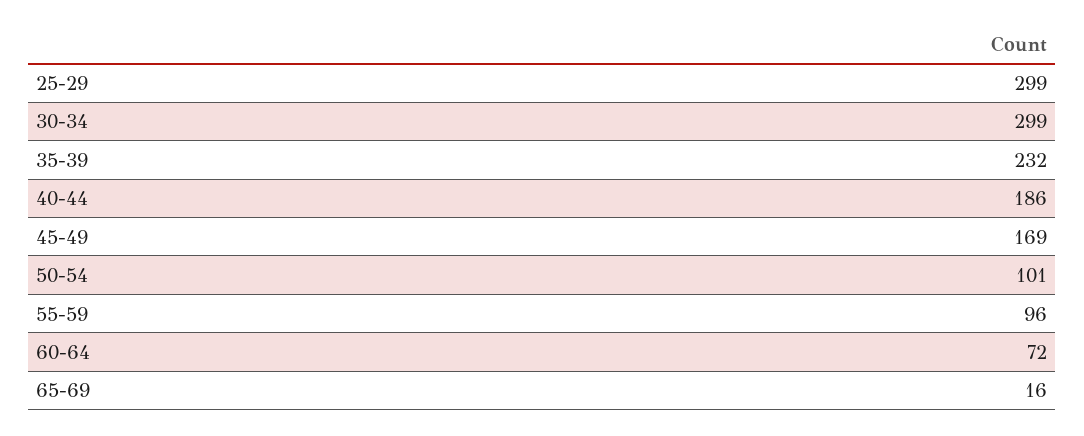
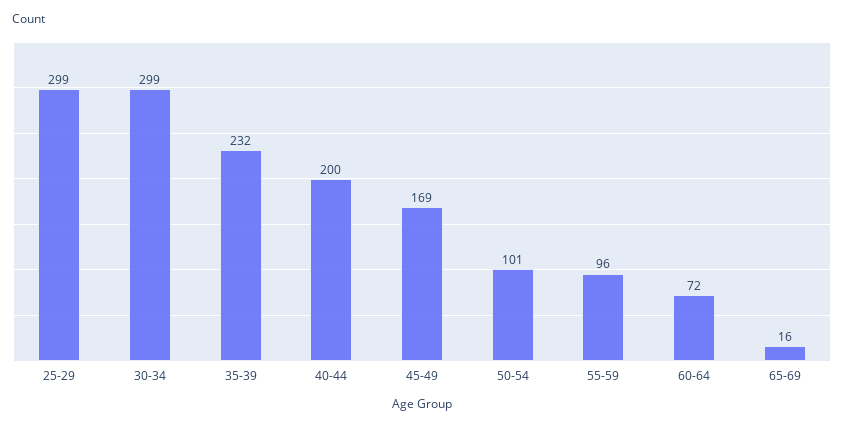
40-44: 186 -> 200

